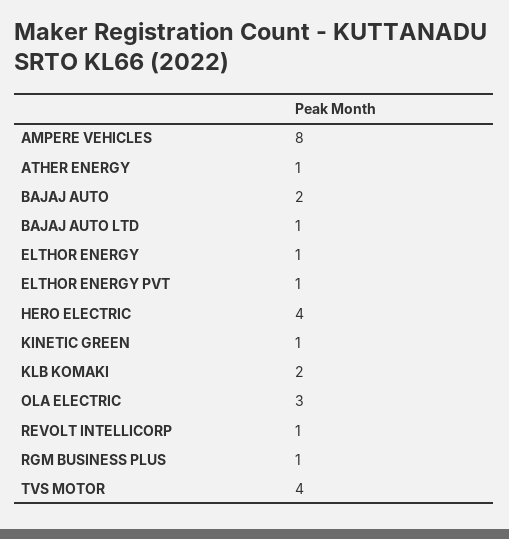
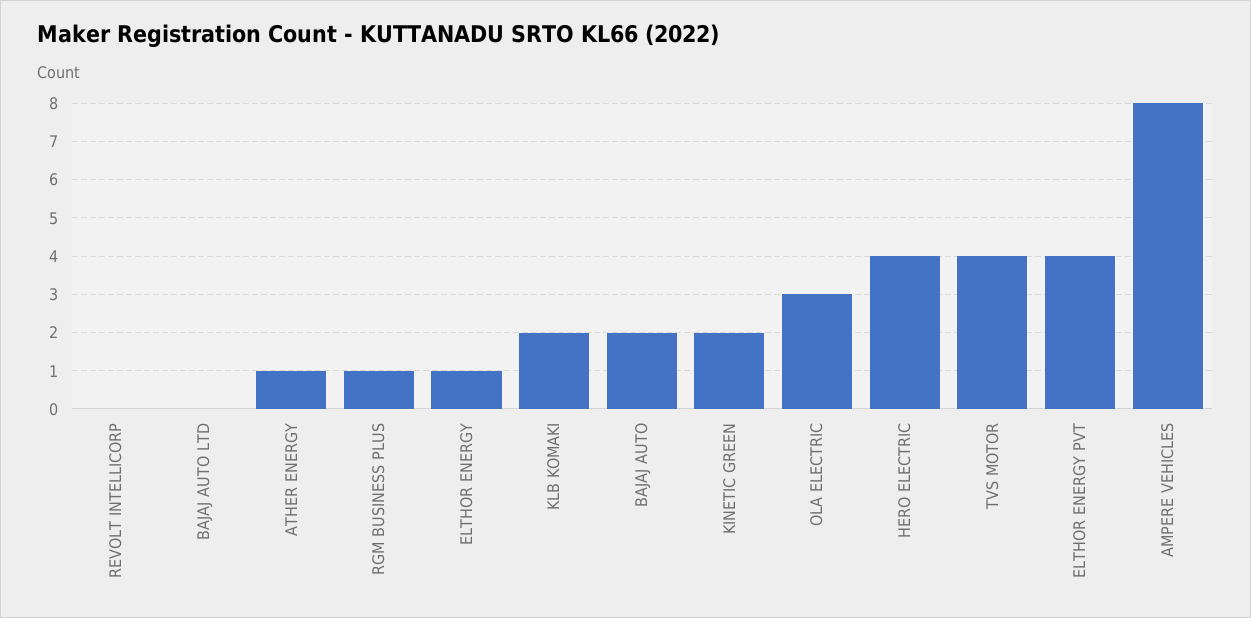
BAJAJ AUTO LTD: 1 -> 0
ELTHOR ENERGY PVT: 1 -> 4
KINETIC GREEN: 1 -> 2
REVOLT INTELLICORP: 1 -> 0

